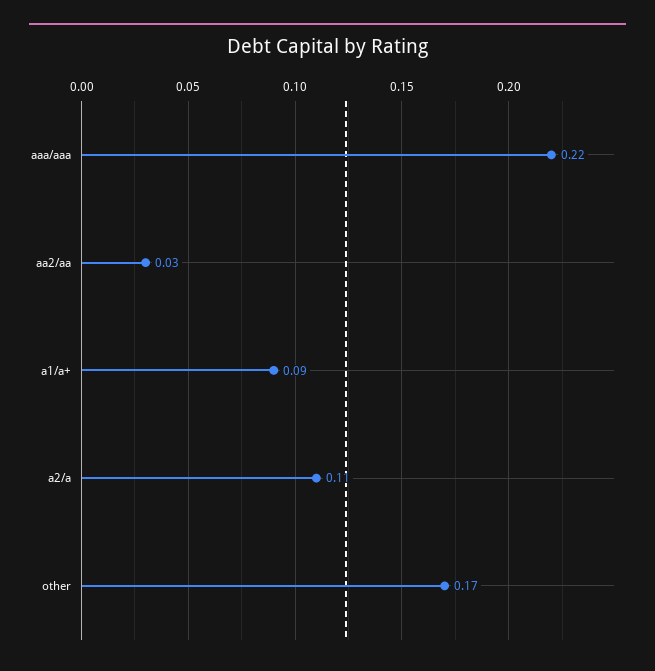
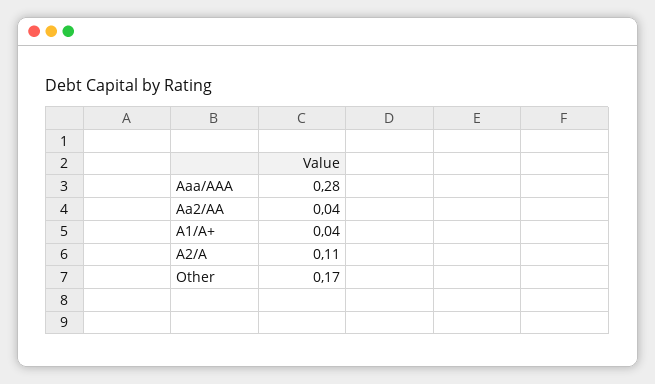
aaa/aaa: 0.22 -> 0.28
aa2/aa: 0.03 -> 0.04
a1/a+: 0.09 -> 0.04

